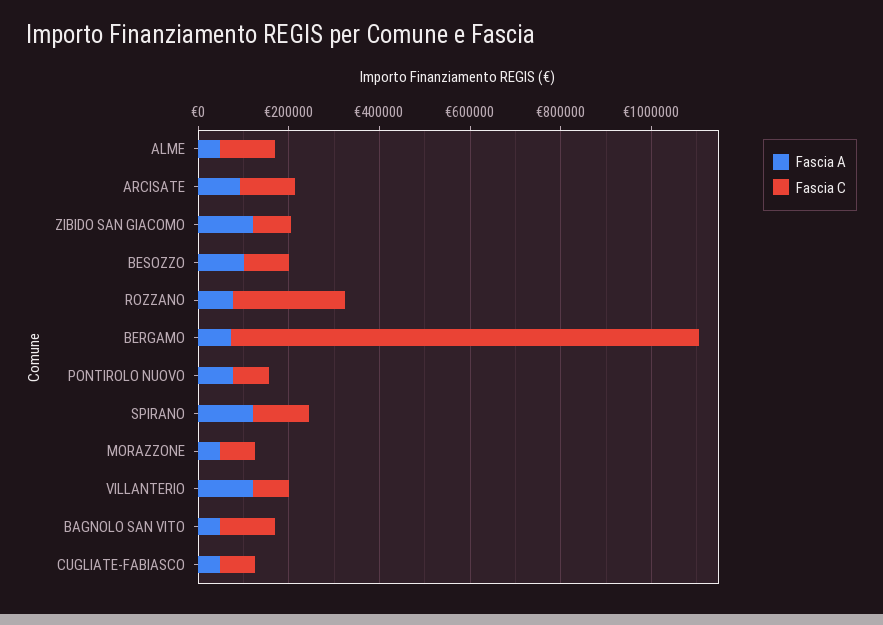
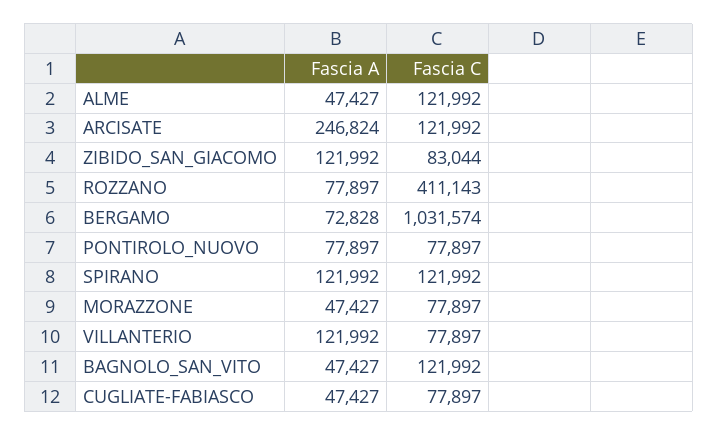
Fascia A, ARCISATE: 100000 -> 246824
Fascia A, BESOZZO: 100000 -> none
Fascia C, BESOZZO: 100000 -> none
Fascia C, ROZZANO: 250000 -> 411143

